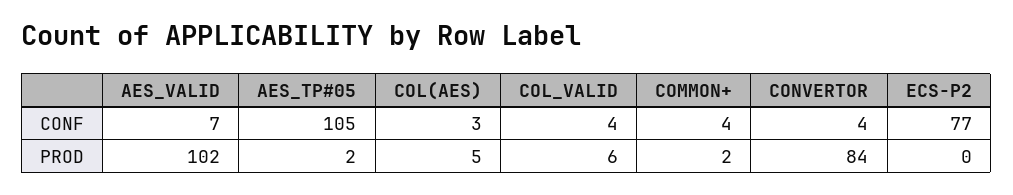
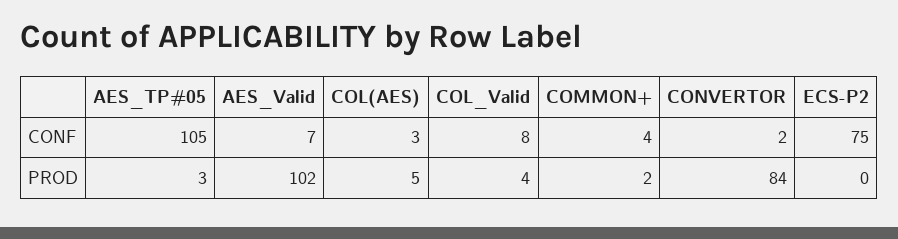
COL_VALID, CONF: 4 -> 8
CONVERTOR, CONF: 4 -> 2
ECS-P2, CONF: 77 -> 75
AES_TP#05, PROD: 2 -> 3
COL_VALID, PROD: 6 -> 4

